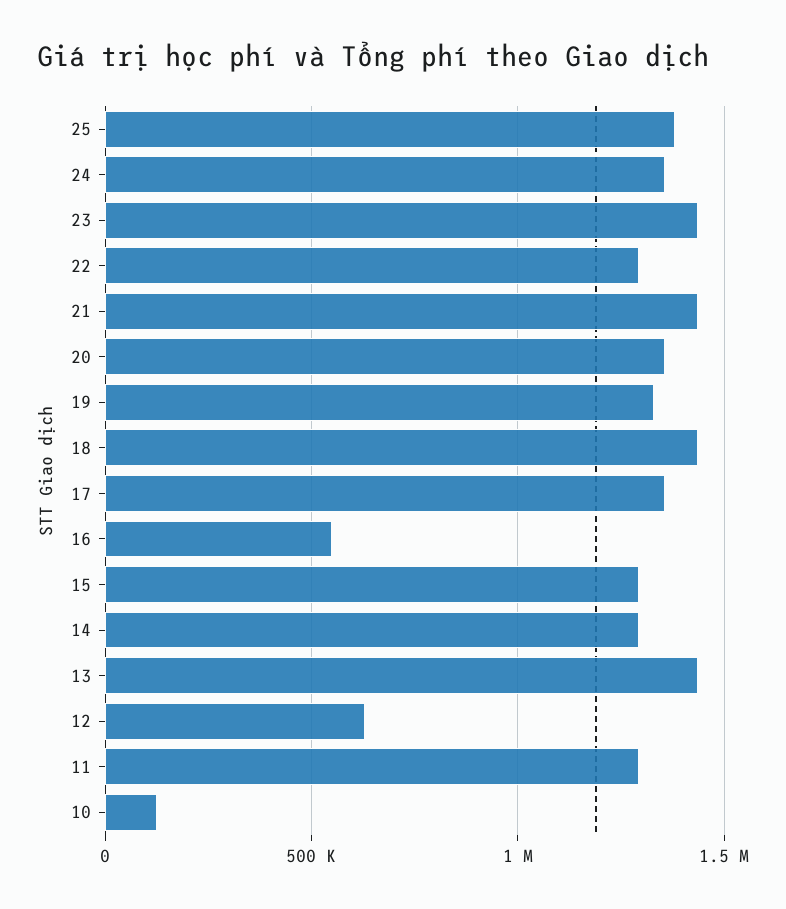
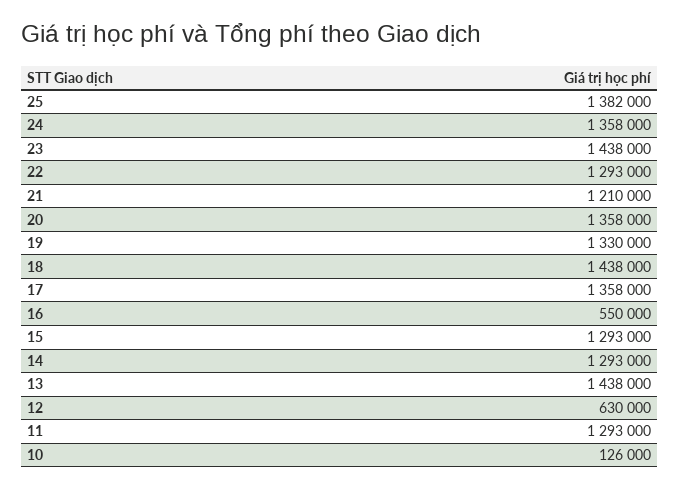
21: 1450000 -> 1210000

